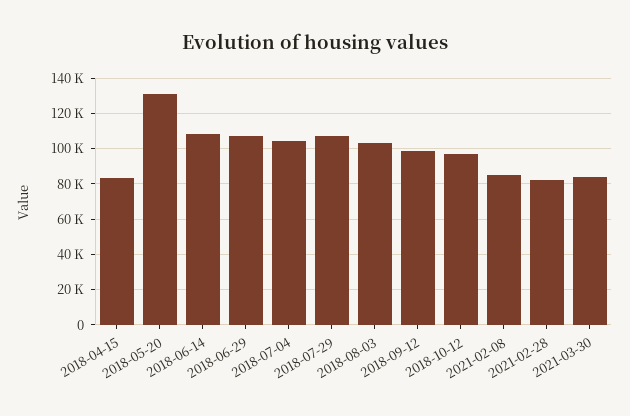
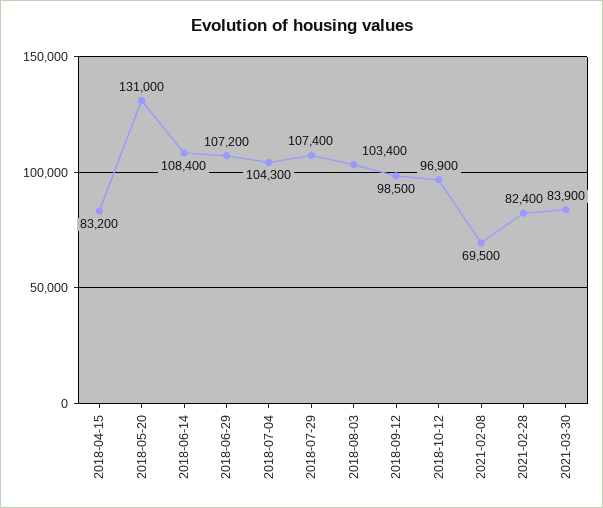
2021-02-08: 85000 -> 69500

